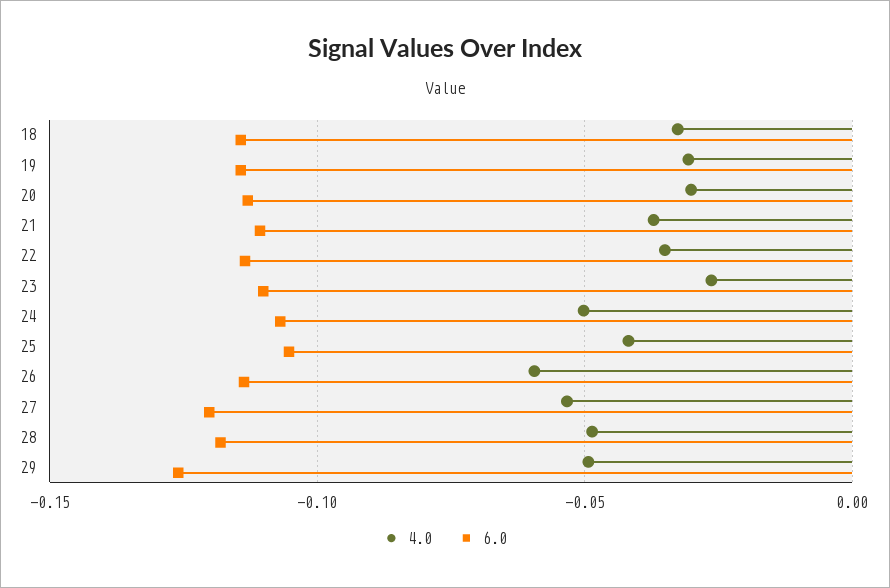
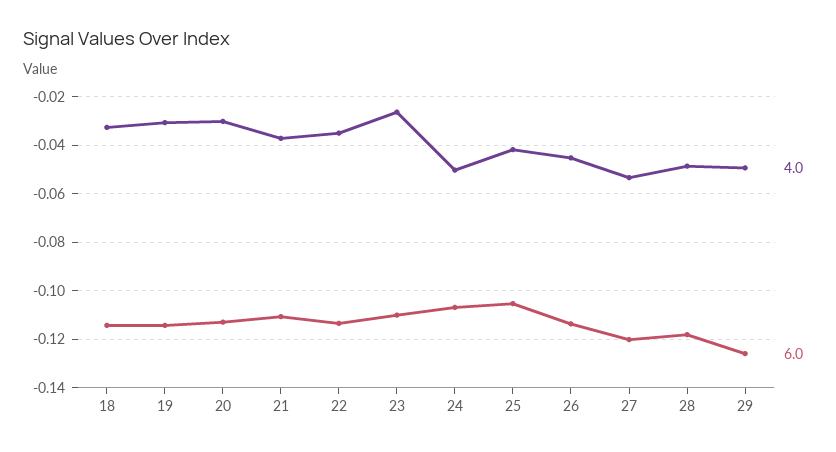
4.0, 26: -0.06 -> -0.045

